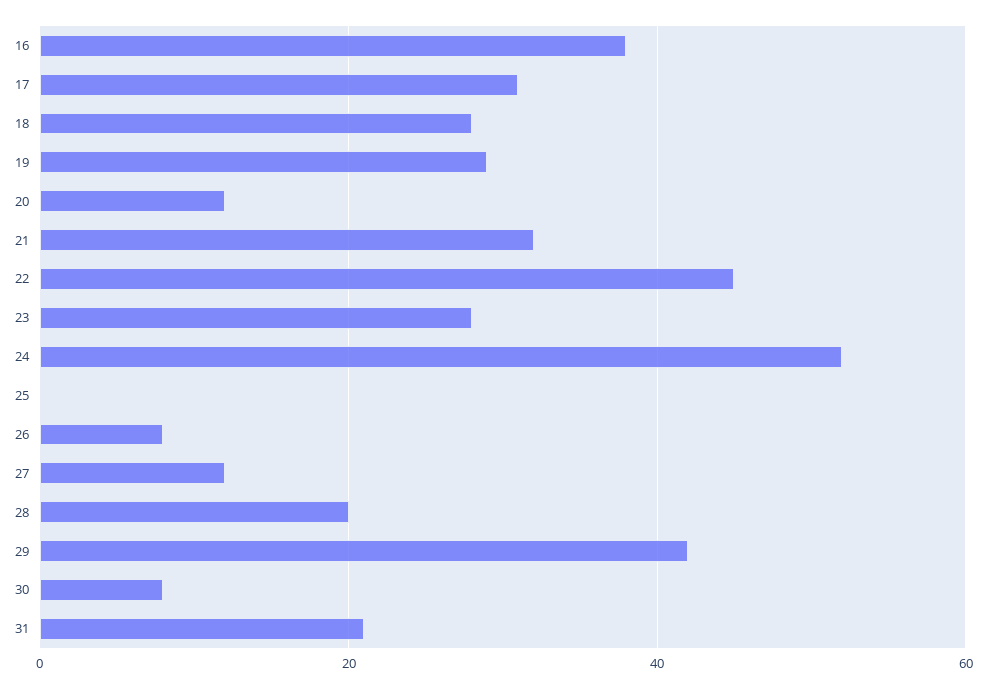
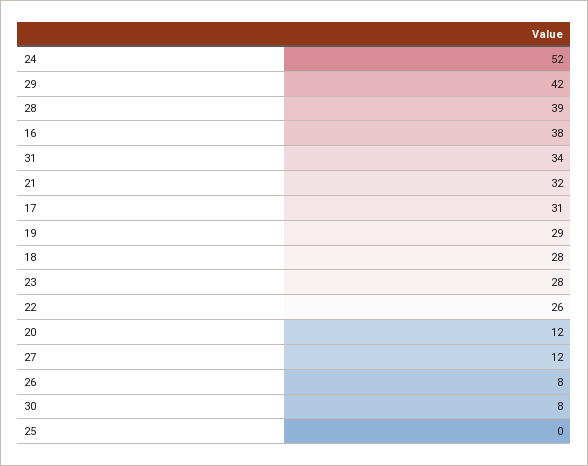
22: 45 -> 26
28: 20 -> 39
31: 20 -> 34

